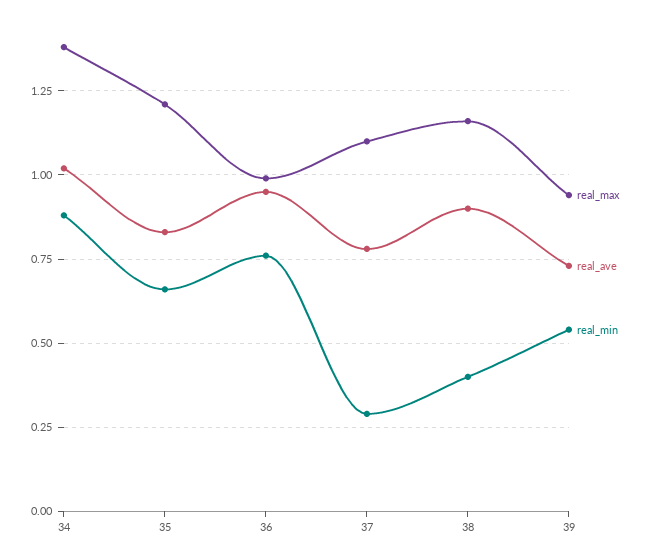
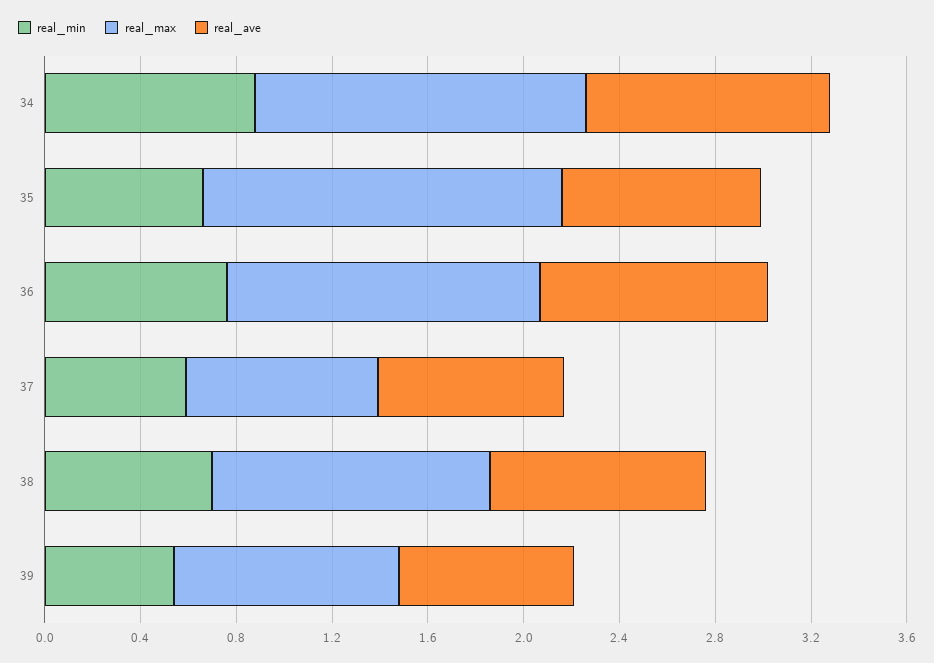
real_max, 35: 1.2 -> 1.5
real_max, 36: 1 -> 1.3
real_max, 37: 1.1 -> 0.8
real_min, 37: 0.3 -> 0.6
real_min, 38: 0.4 -> 0.7

